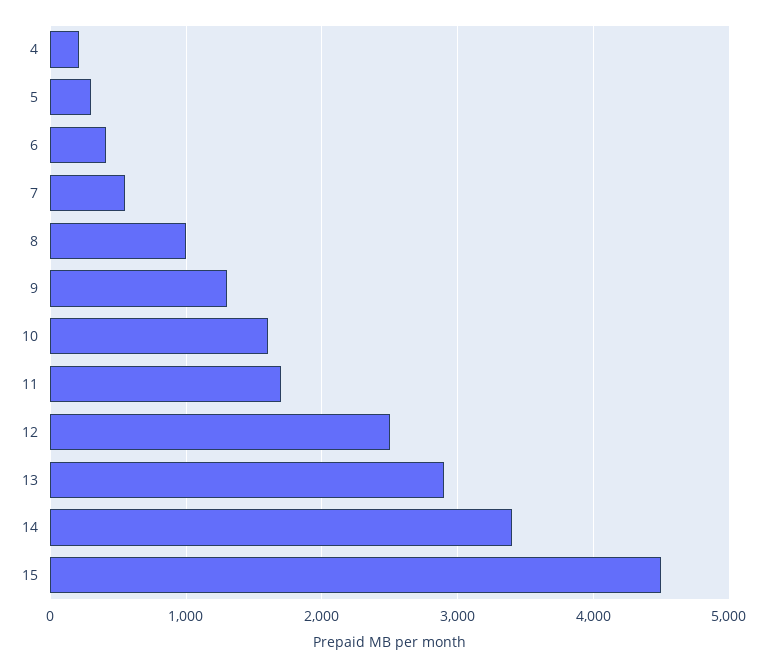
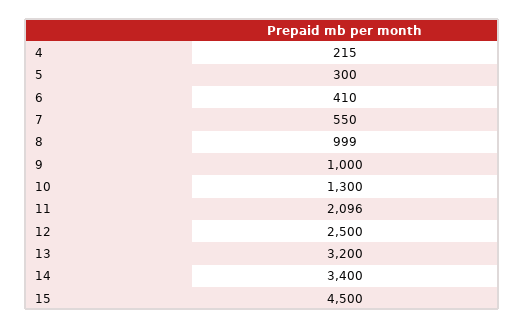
9: 1300 -> 1000
10: 1600 -> 1300
11: 1700 -> 2096
13: 2900 -> 3200

